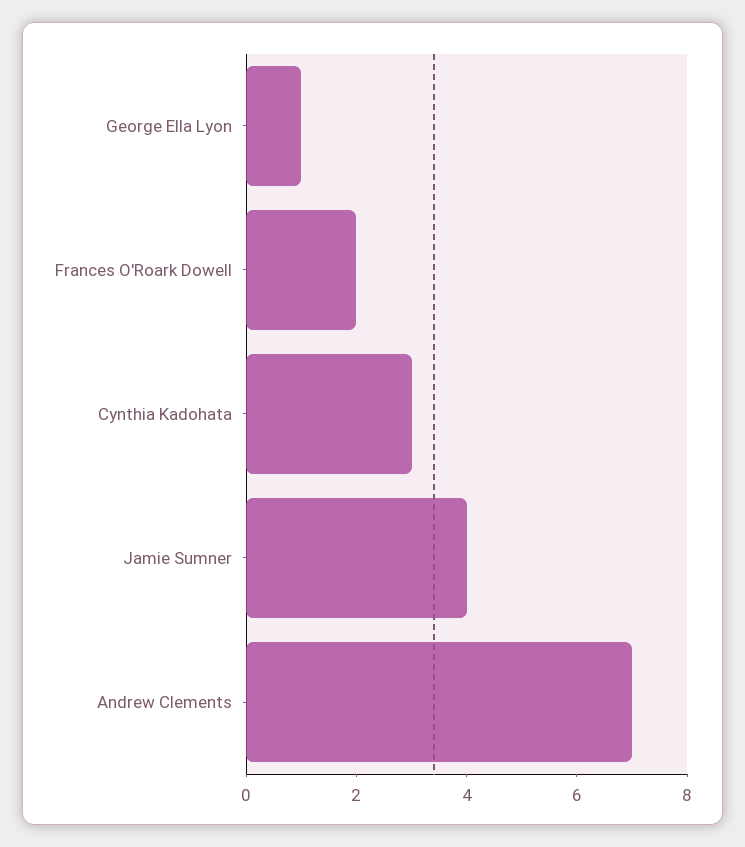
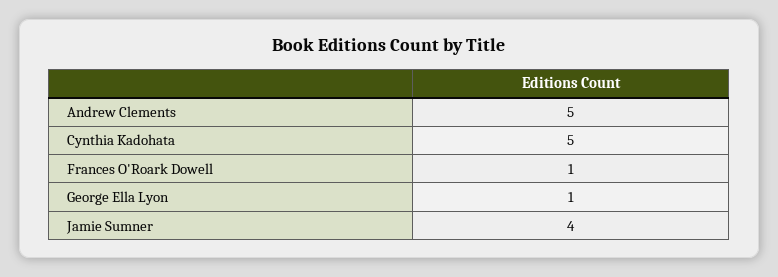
Frances O'Roark Dowell: 2 -> 1
Cynthia Kadohata: 3 -> 5
Andrew Clements: 7 -> 5

